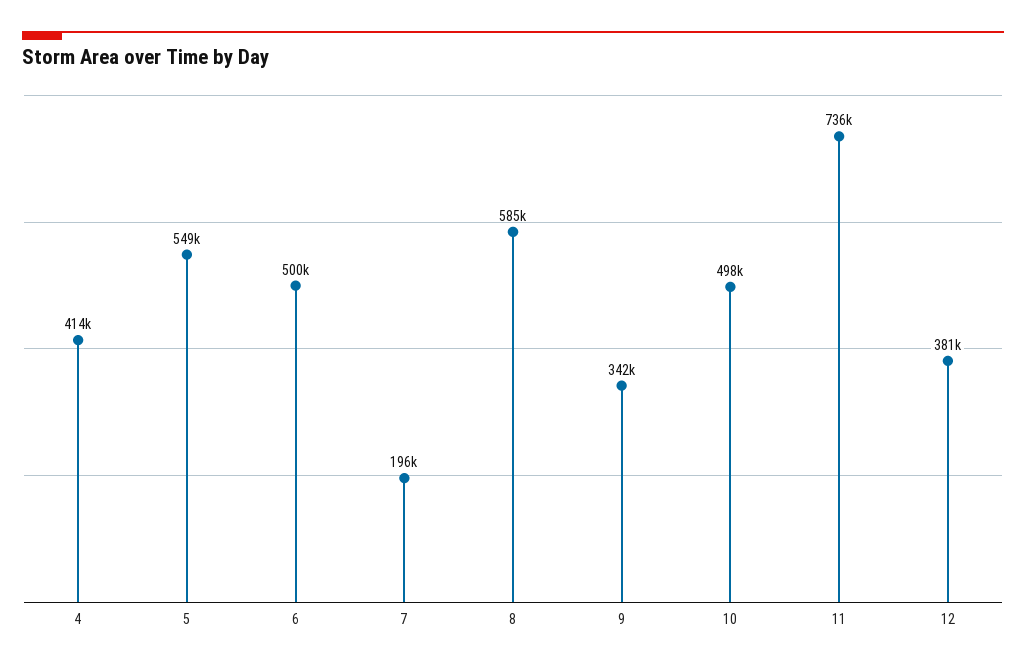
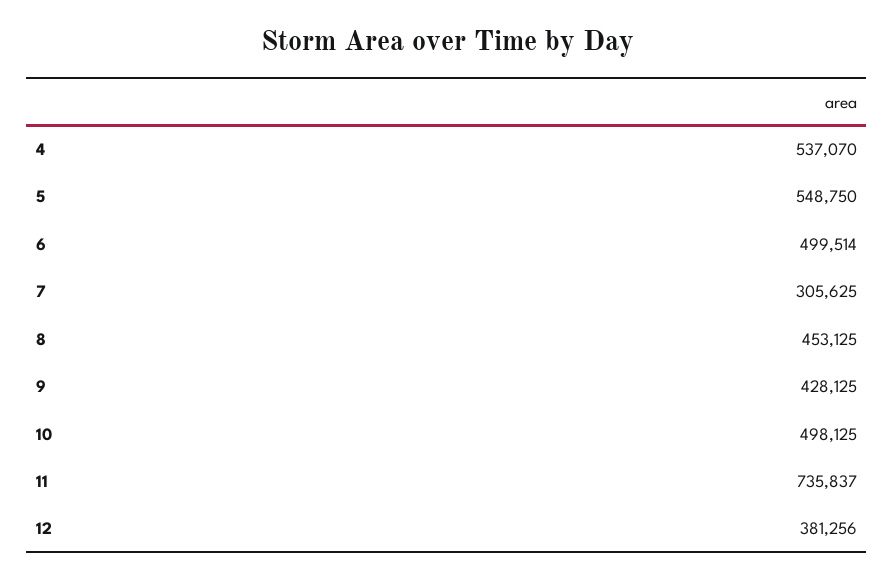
4: 414000 -> 537070
7: 196000 -> 305625
8: 585000 -> 453125
9: 342000 -> 428125

